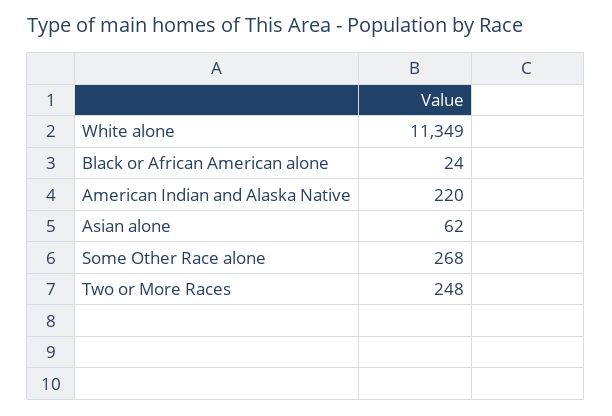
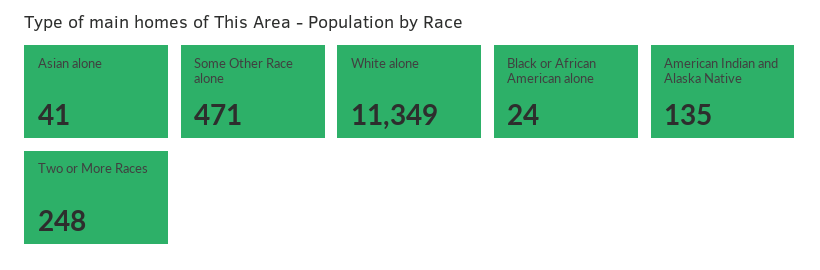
American Indian and Alaska Native: 220 -> 135
Asian alone: 62 -> 41
Some Other Race alone: 268 -> 471

